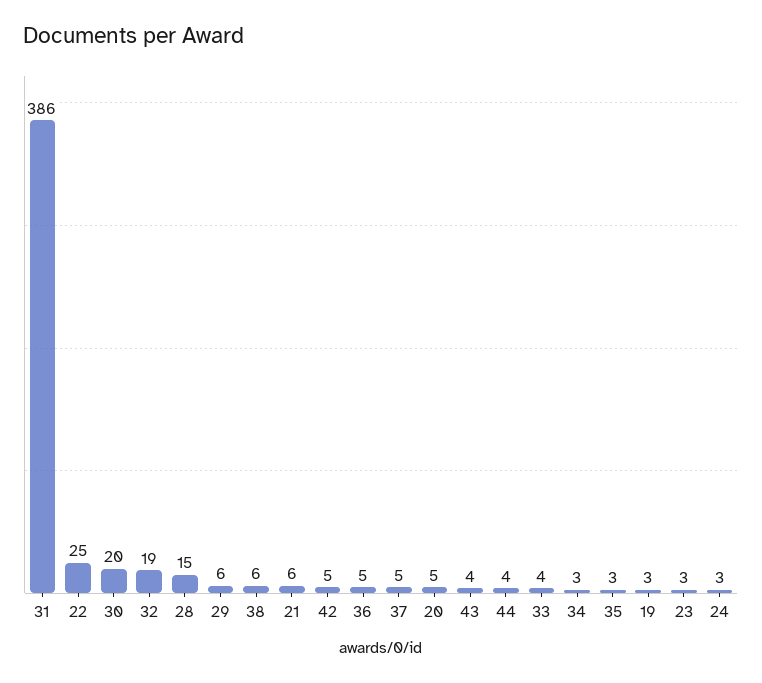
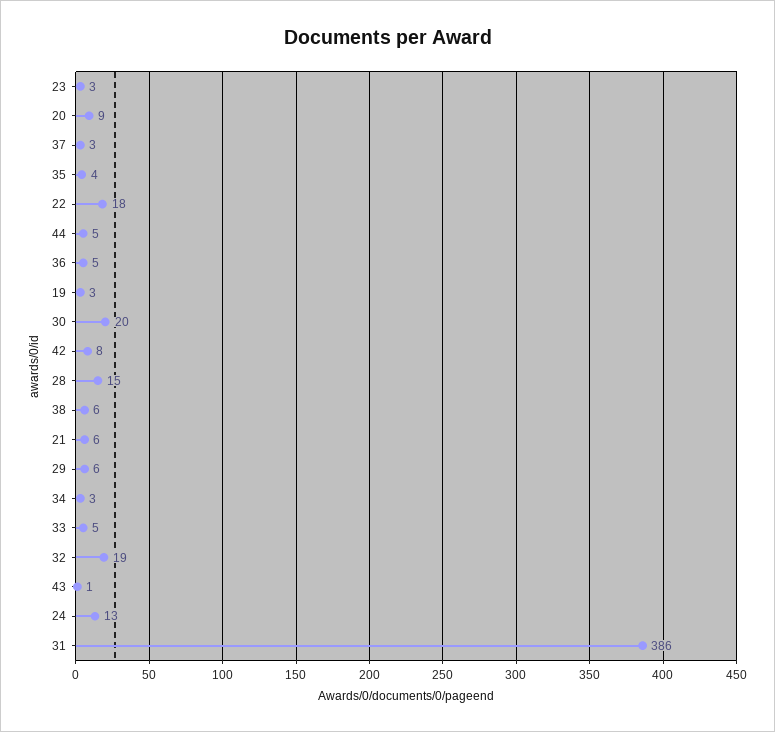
22: 25 -> 18
42: 5 -> 8
37: 5 -> 3
20: 5 -> 9
43: 4 -> 1
44: 4 -> 5
33: 4 -> 5
35: 3 -> 4
24: 3 -> 13

